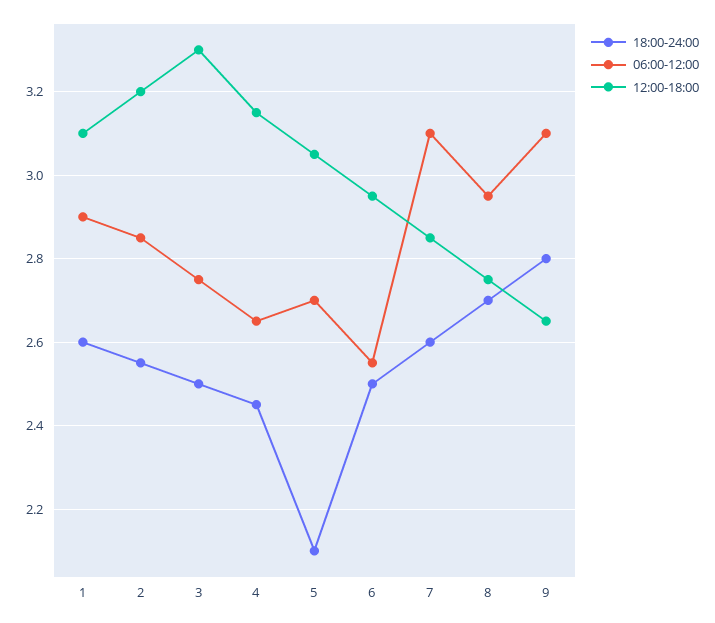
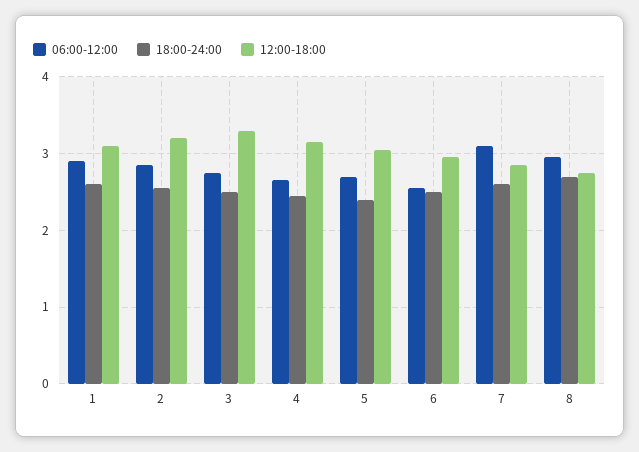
18:00-24:00, 5: 2.1 -> 2.4
18:00-24:00, 9: 2.8 -> none
06:00-12:00, 9: 3.1 -> none
12:00-18:00, 9: 2.65 -> none

